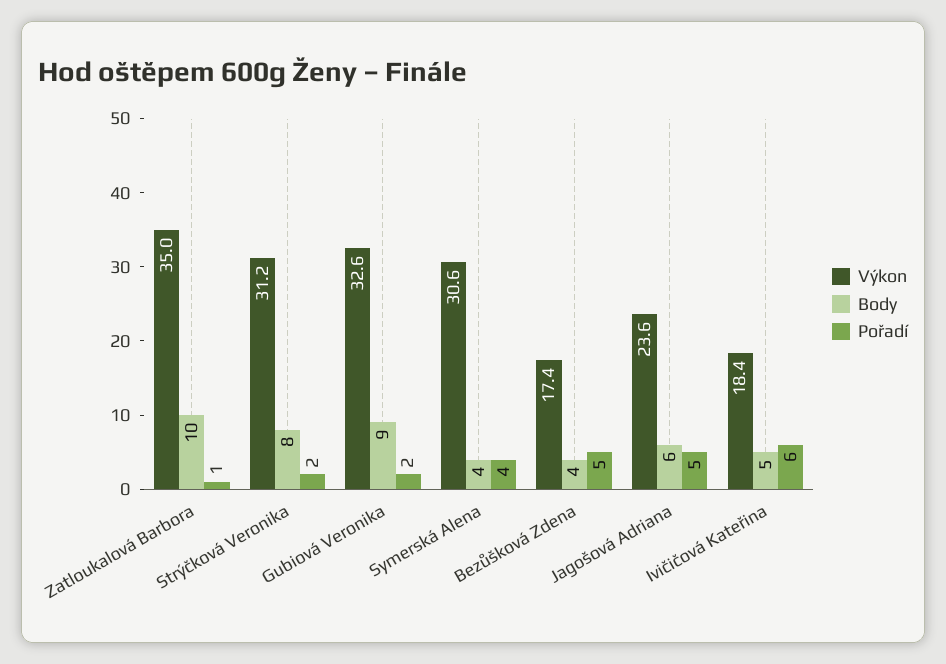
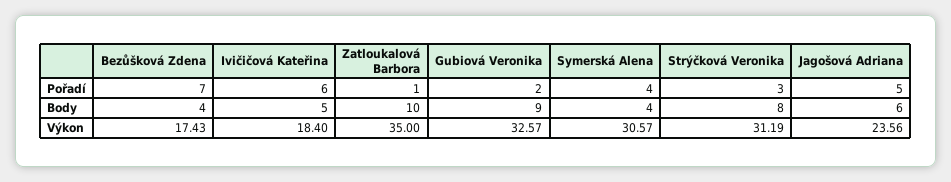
Pořadí, Strýčková Veronika: 2 -> 3
Pořadí, Bezůšková Zdena: 5 -> 7

